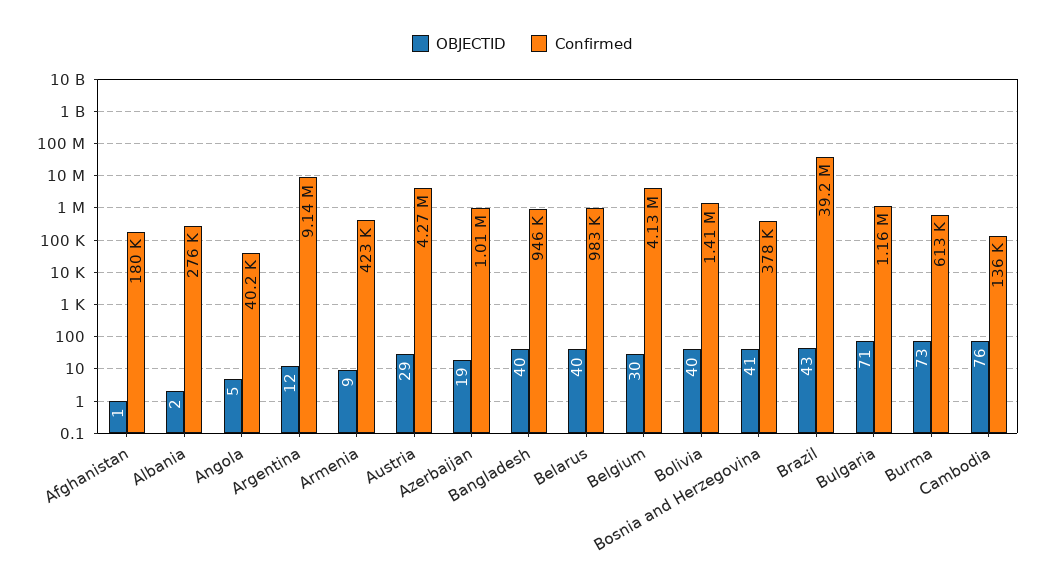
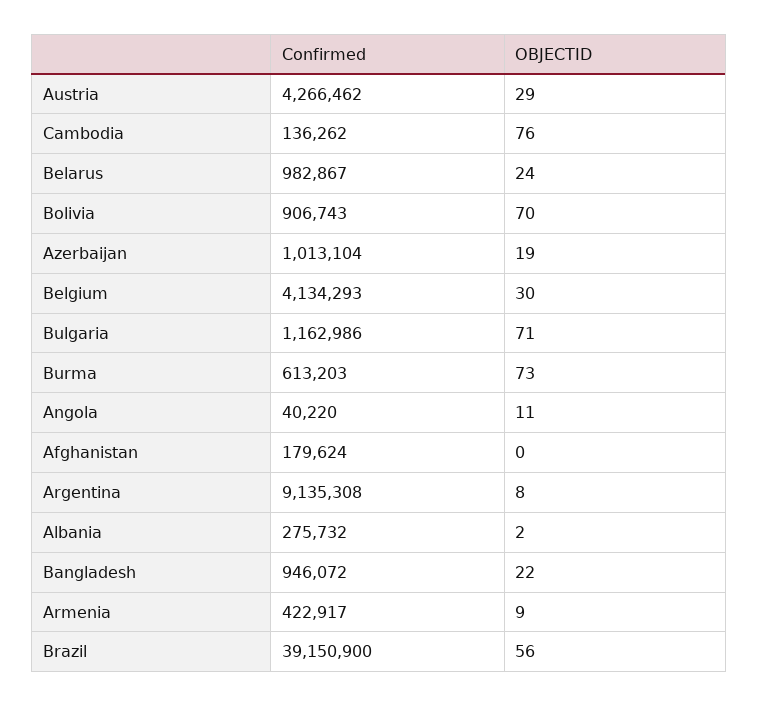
OBJECTID, Afghanistan: 1 -> 0
OBJECTID, Angola: 5 -> 11
OBJECTID, Argentina: 12 -> 8
OBJECTID, Bangladesh: 40 -> 22
OBJECTID, Belarus: 40 -> 24
OBJECTID, Bolivia: 40 -> 70
Confirmed, Bolivia: 1410000 -> 906743
OBJECTID, Bosnia and Herzegovina: 41 -> none
Confirmed, Bosnia and Herzegovina: 378000 -> none
OBJECTID, Brazil: 43 -> 56

